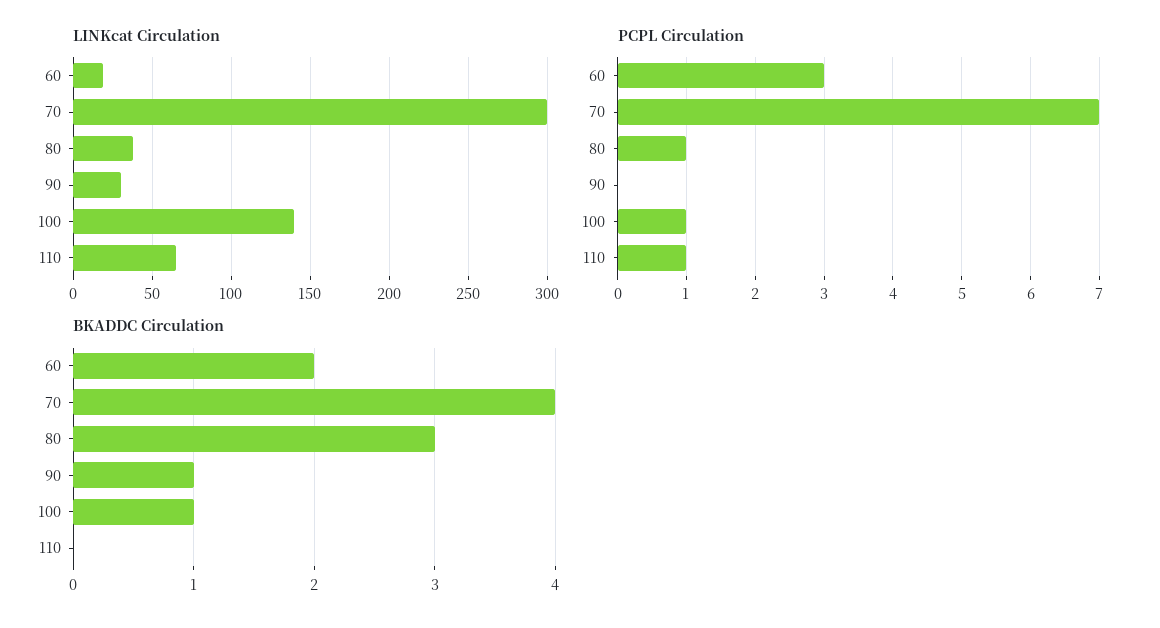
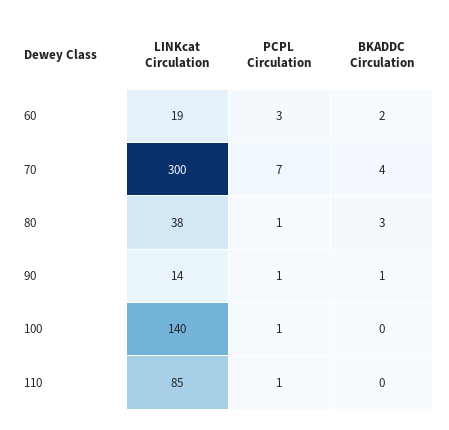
LINKcat Circulation, 90: 30 -> 14
LINKcat Circulation, 110: 65 -> 85
PCPL Circulation, 90: 0 -> 1
BKADDC Circulation, 100: 1 -> 0

